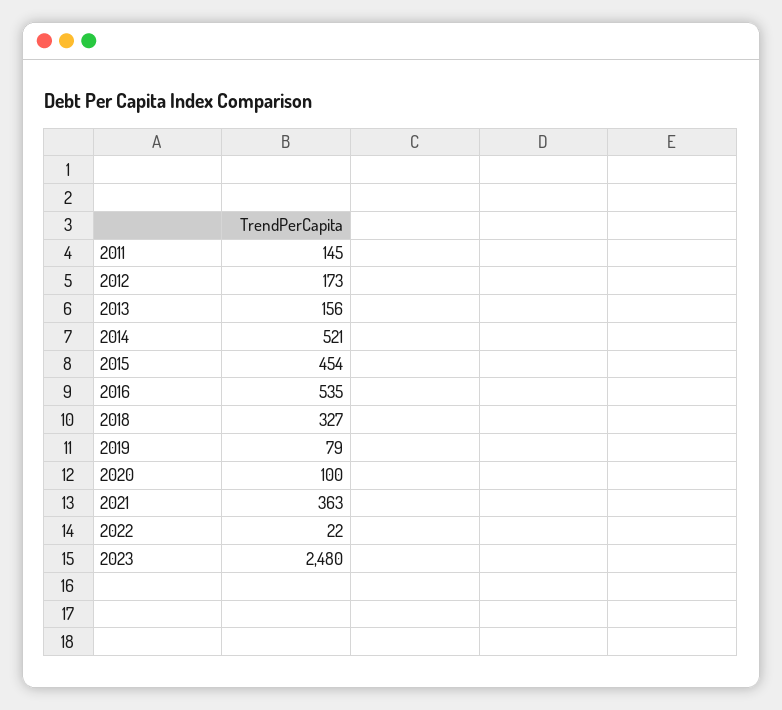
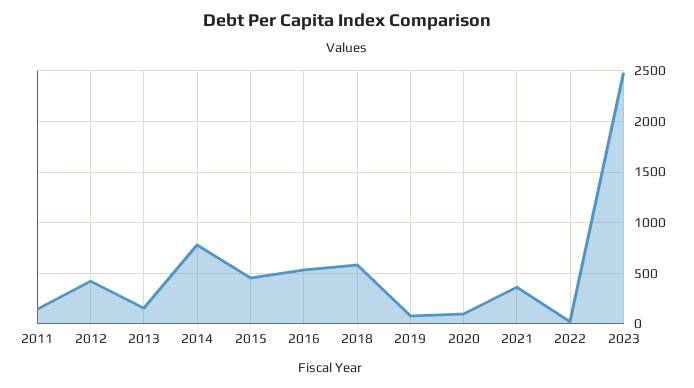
2012: 173 -> 400
2014: 521 -> 800
2018: 327 -> 600

